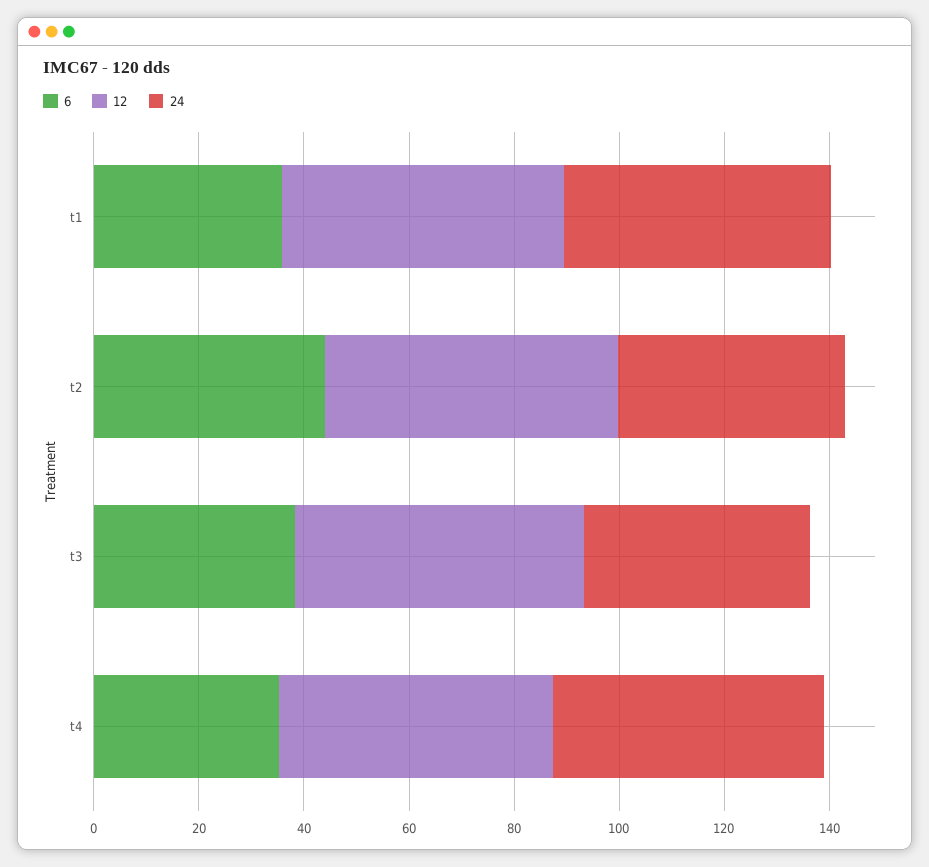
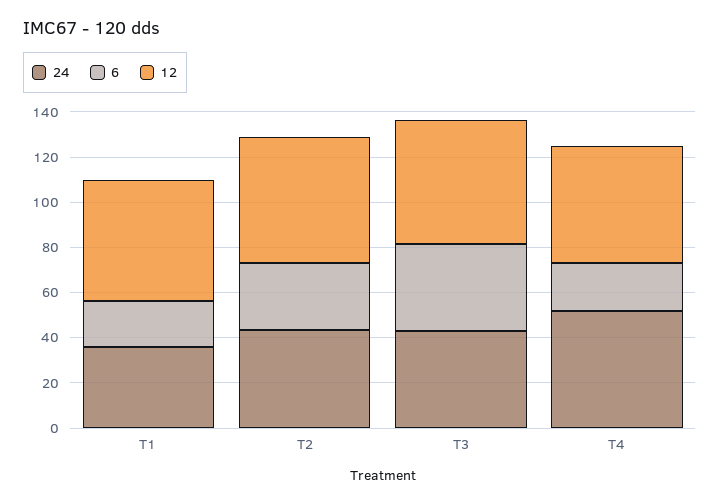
6, t1: 35 -> 20
24, t1: 50 -> 35
6, t2: 45 -> 30
6, t4: 35 -> 20

